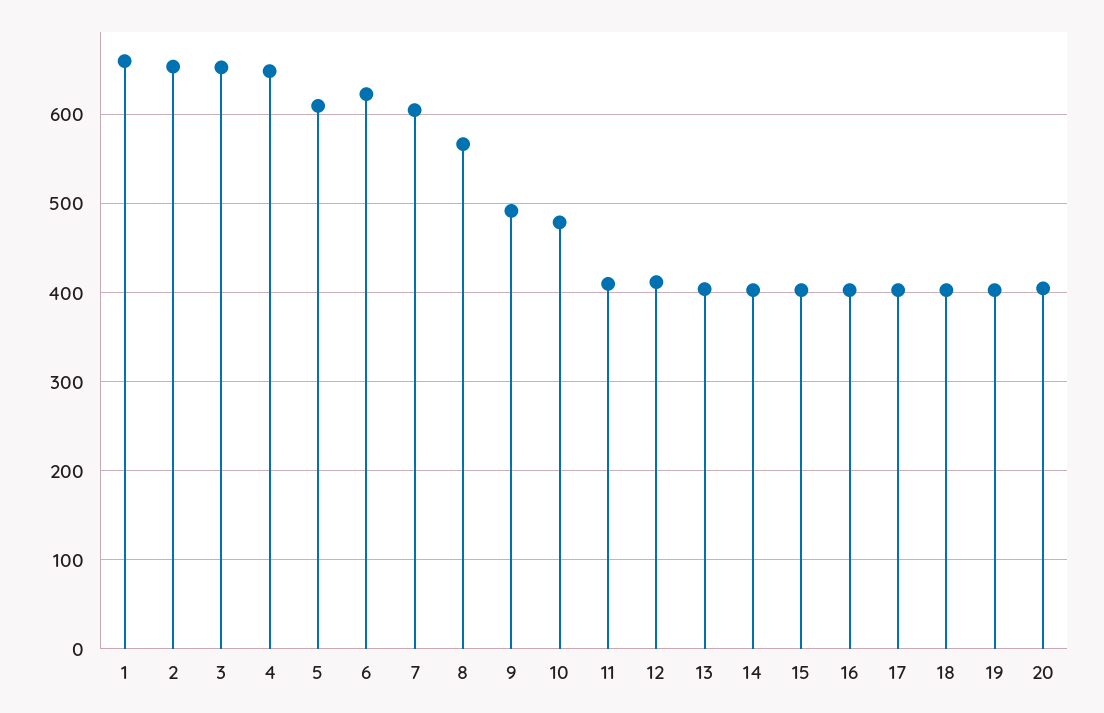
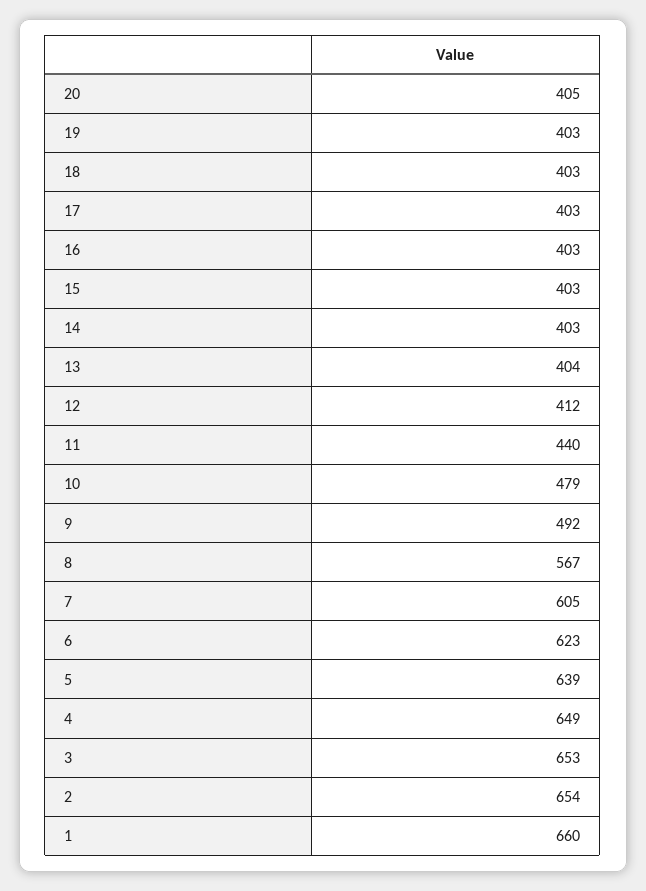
5: 610 -> 639
11: 410 -> 440

